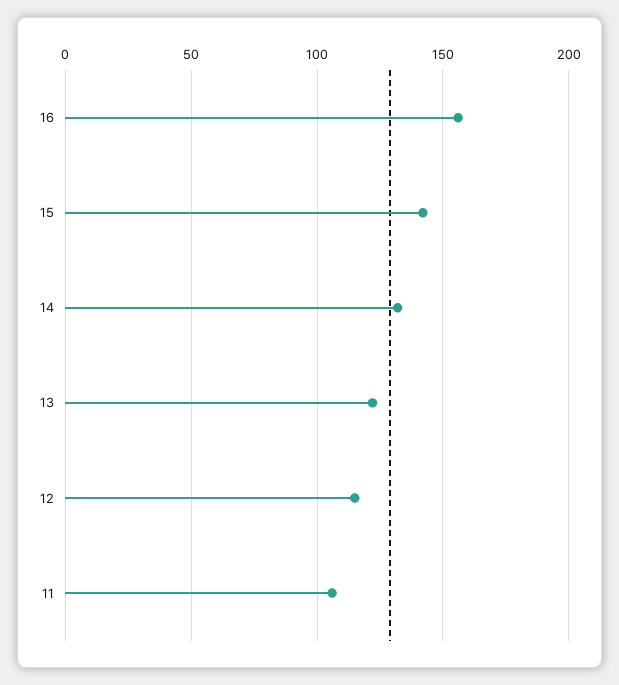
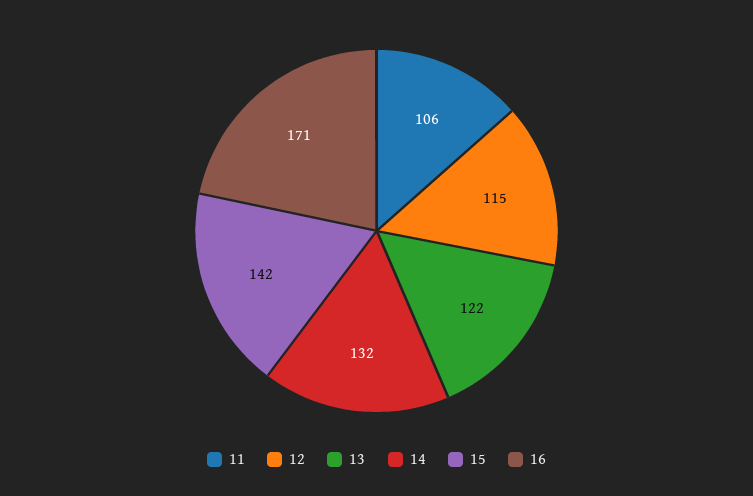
16: 155 -> 171

